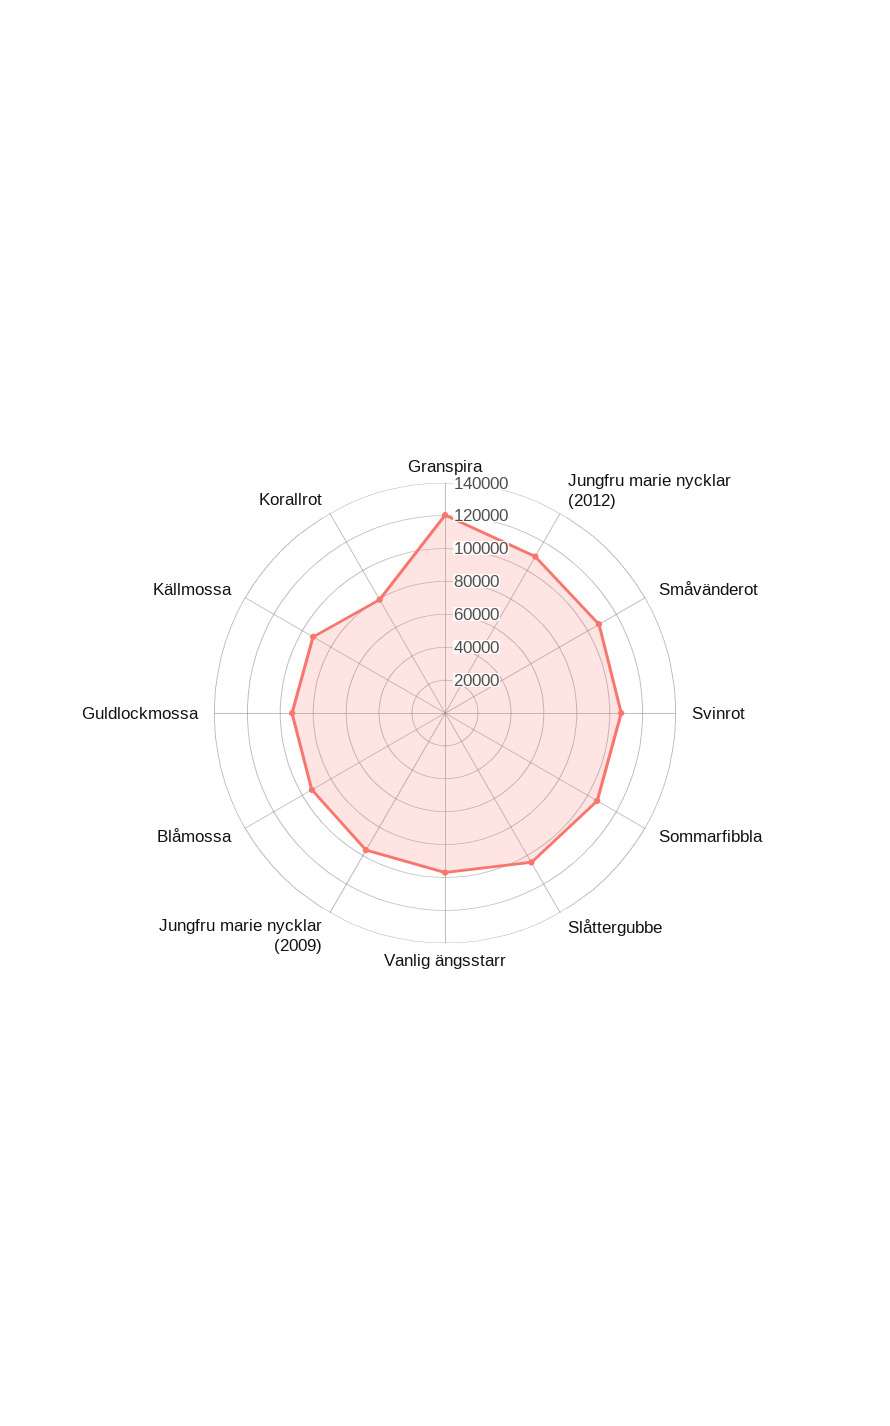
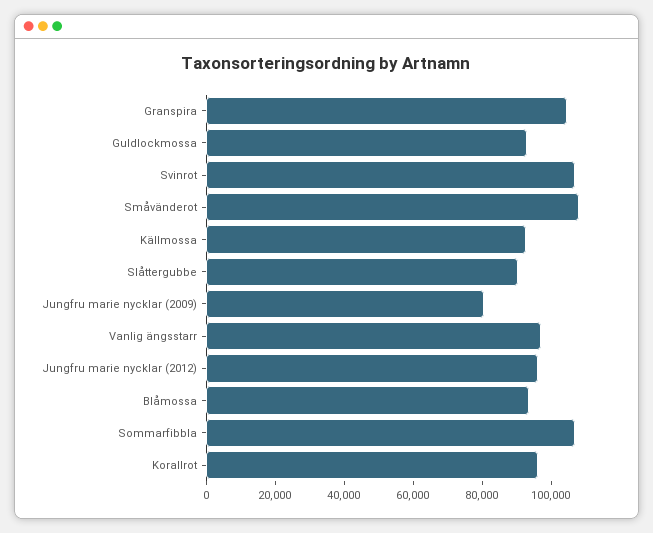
Granspira: 120000 -> 105000
Jungfru marie nycklar (2012): 110000 -> 95000
Slåttergubbe: 105000 -> 90000
Jungfru marie nycklar (2009): 95000 -> 80000
Korallrot: 80000 -> 95000

